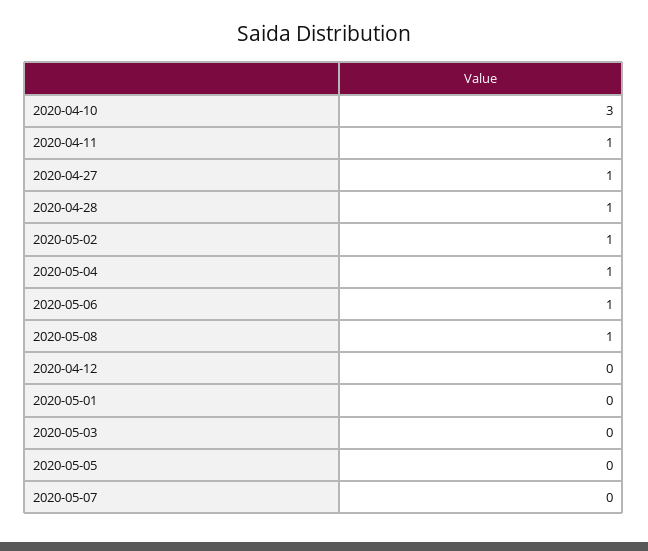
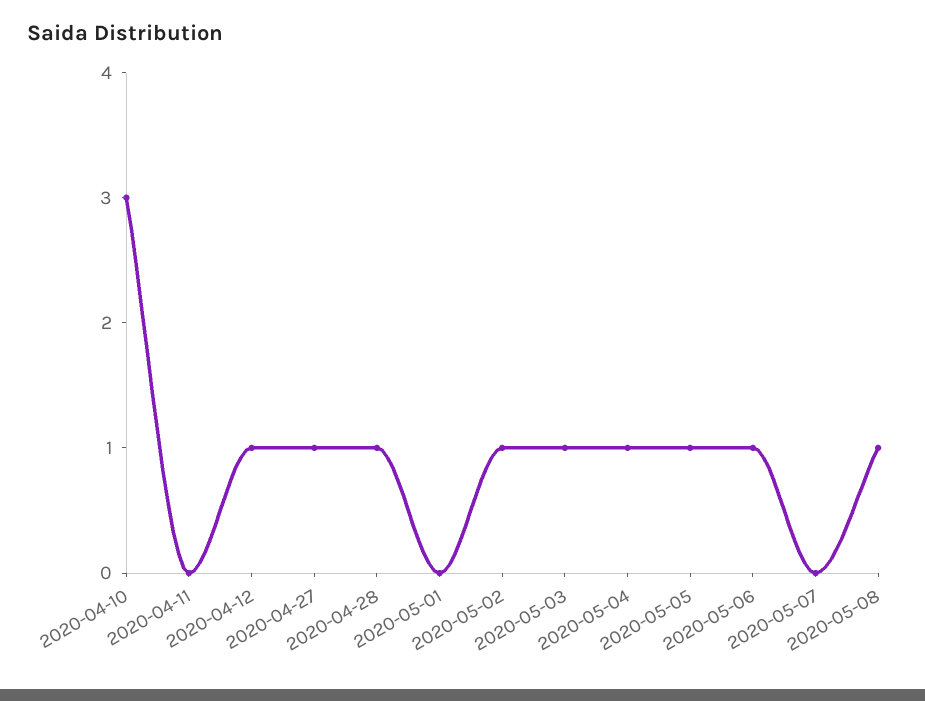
2020-04-11: 1 -> 0
2020-04-12: 0 -> 1
2020-05-03: 0 -> 1
2020-05-05: 0 -> 1

